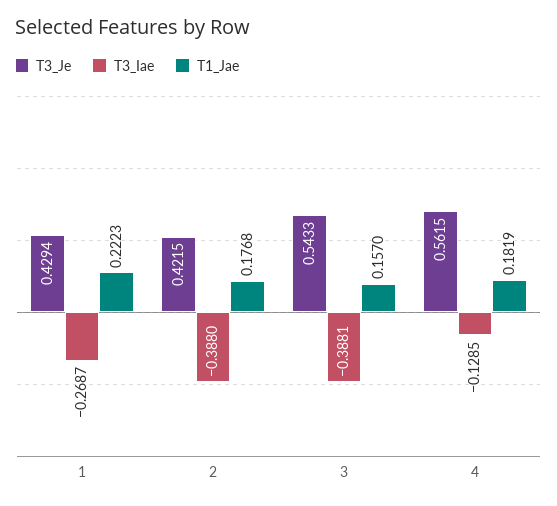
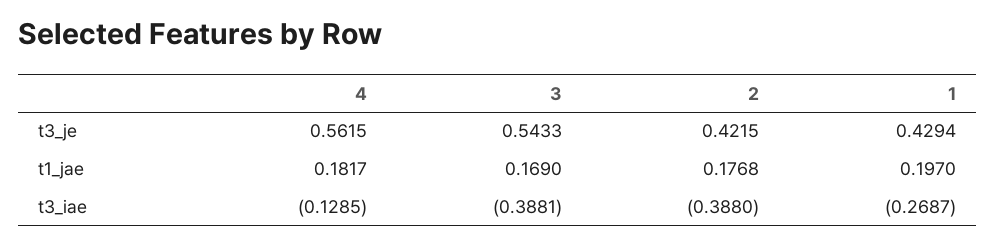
T1_Jae, 1: 0.2223 -> 0.197
T1_Jae, 3: 0.157 -> 0.169
T1_Jae, 4: 0.1819 -> 0.1817

